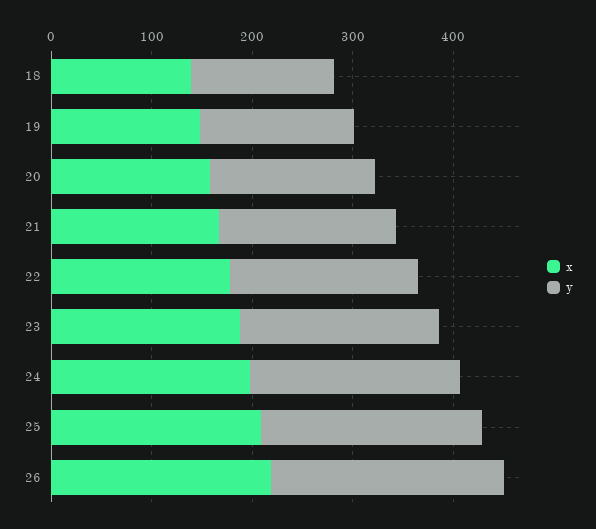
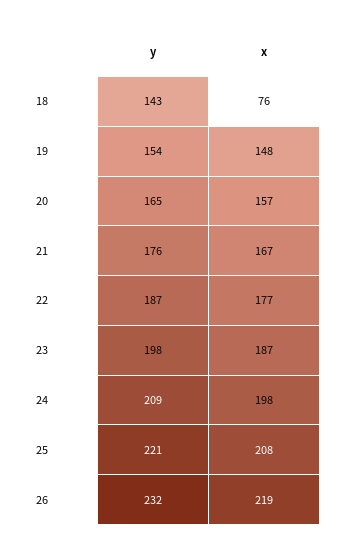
x, 18: 140 -> 76

